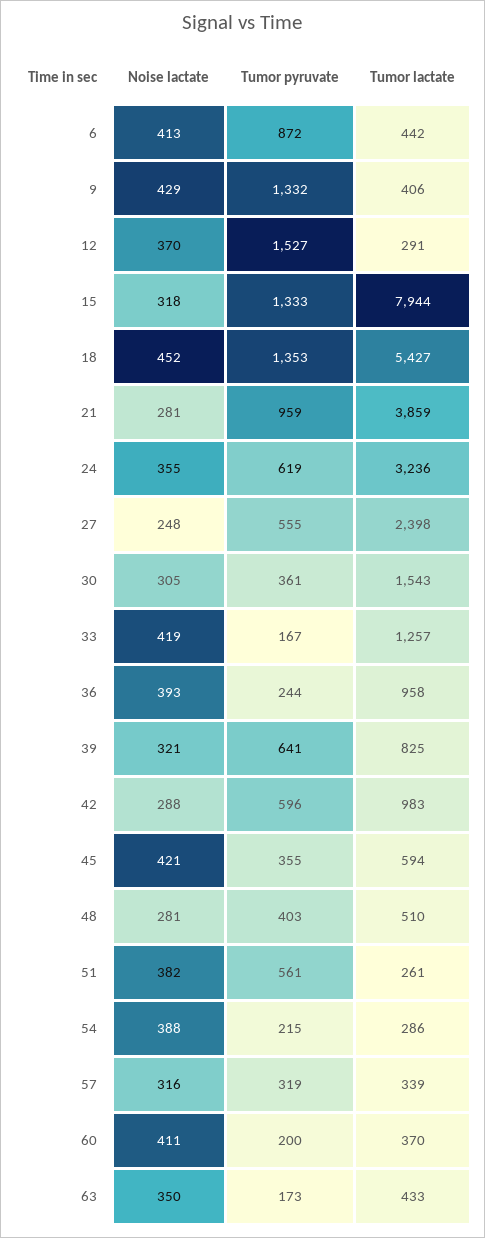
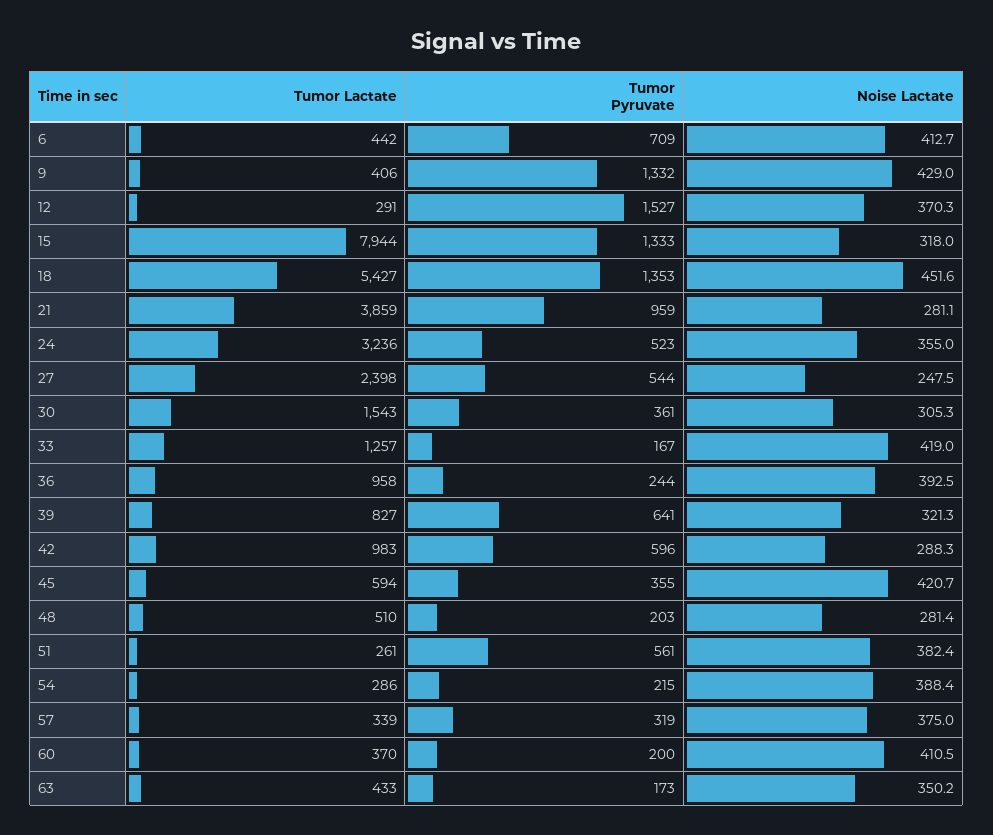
Tumor pyruvate, 6: 872 -> 709
Tumor pyruvate, 24: 619 -> 523
Tumor pyruvate, 27: 555 -> 544
Tumor lactate, 39: 825 -> 827
Tumor pyruvate, 48: 403 -> 203
Noise lactate, 57: 316 -> 375

